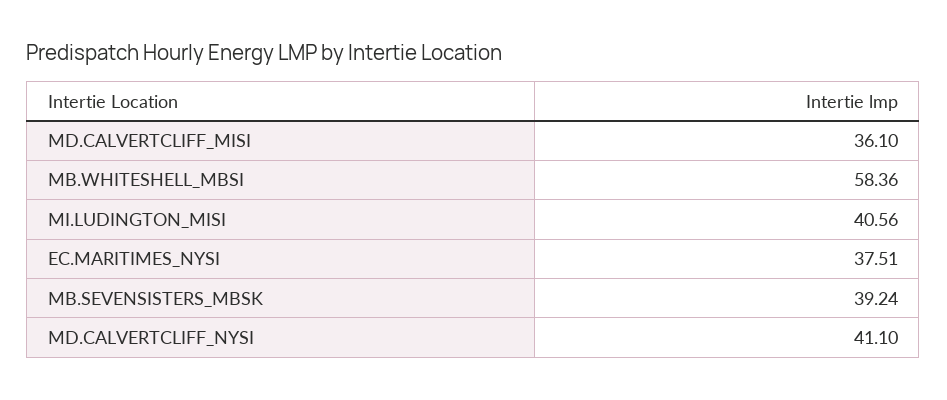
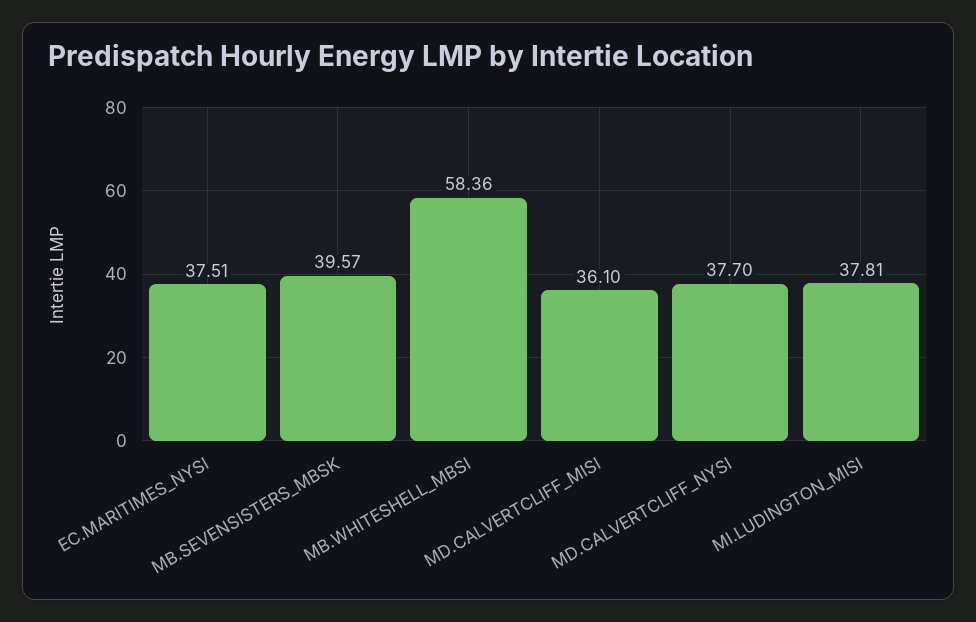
MI.LUDINGTON_MISI: 40.56 -> 37.81
MB.SEVENSISTERS_MBSK: 39.24 -> 39.57
MD.CALVERTCLIFF_NYSI: 41.1 -> 37.7

